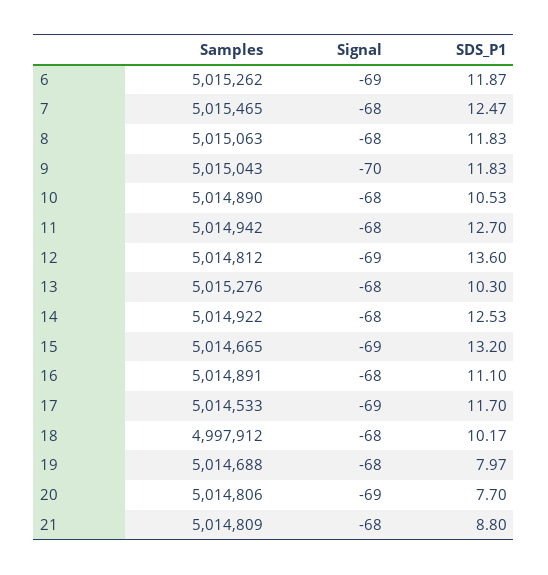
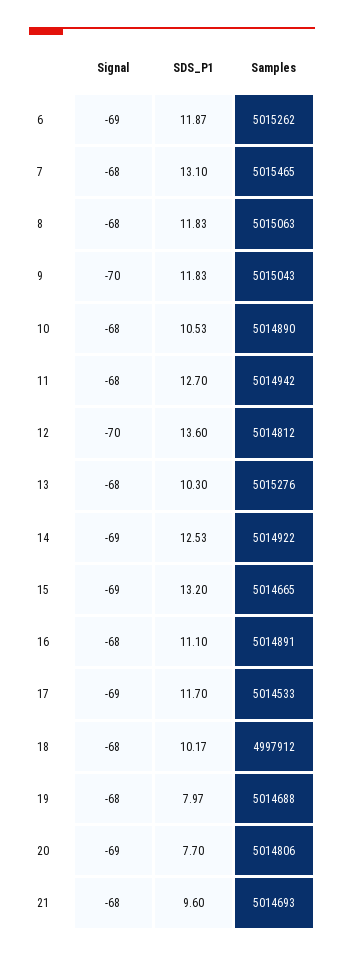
SDS_P1, 7: 12.47 -> 13.1
Signal, 12: -69 -> -70
Signal, 14: -68 -> -69
Samples, 21: 5014809 -> 5014693
SDS_P1, 21: 8.8 -> 9.6

